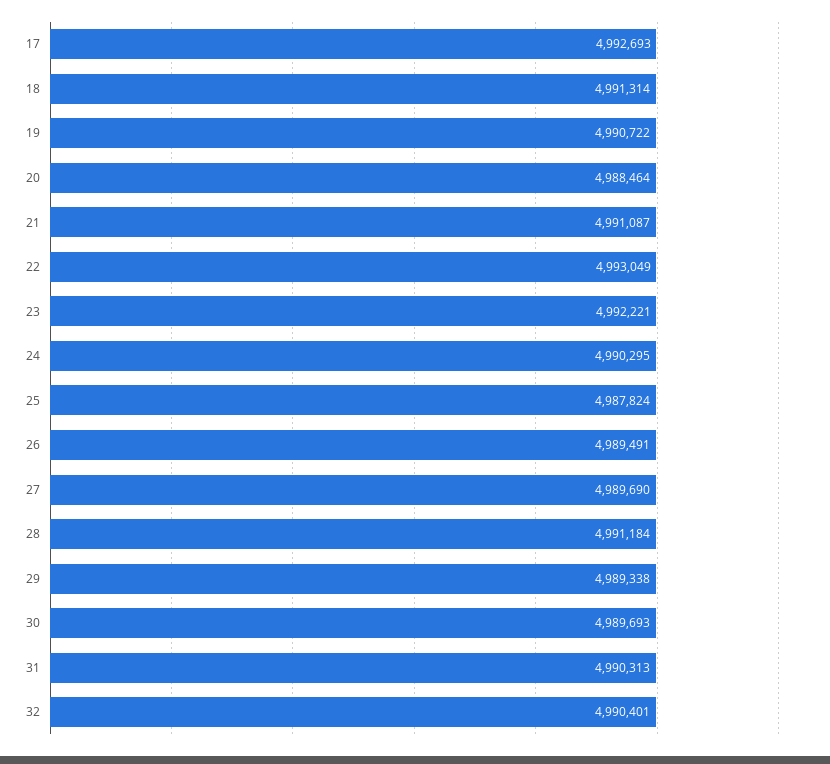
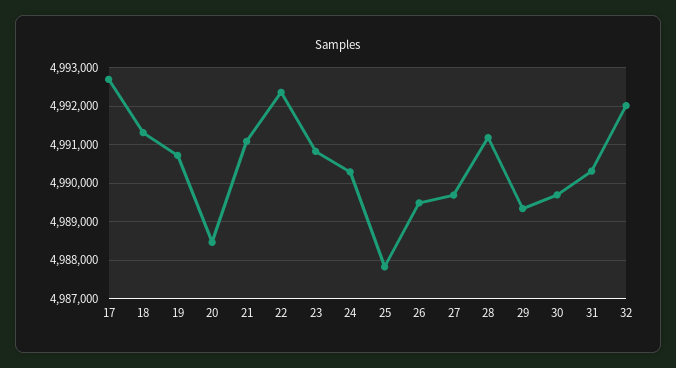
22: 4993049 -> 4992400
23: 4992221 -> 4990800
32: 4990401 -> 4992000

